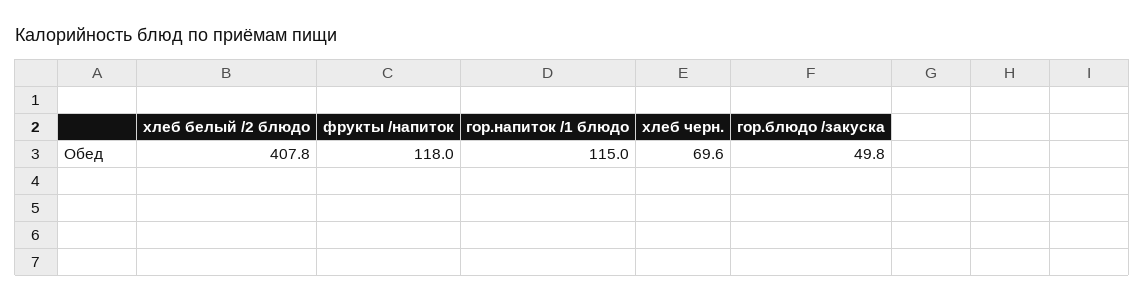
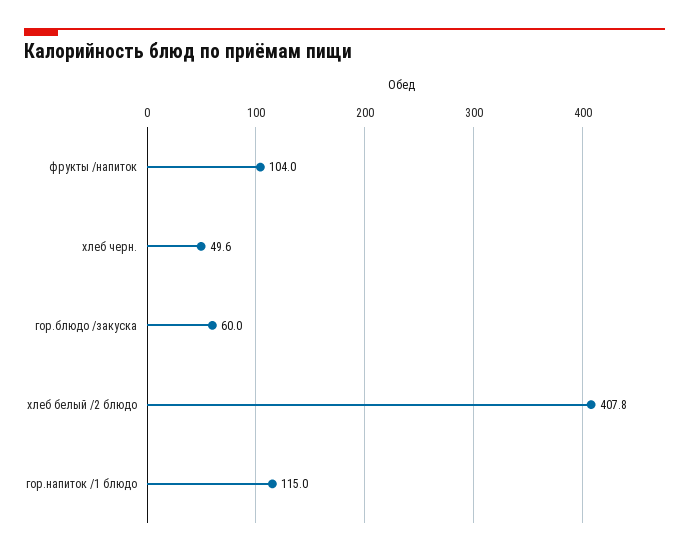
фрукты /напиток: 118 -> 104
хлеб черн.: 69.6 -> 49.6
гор.блюдо /закуска: 49.8 -> 60

